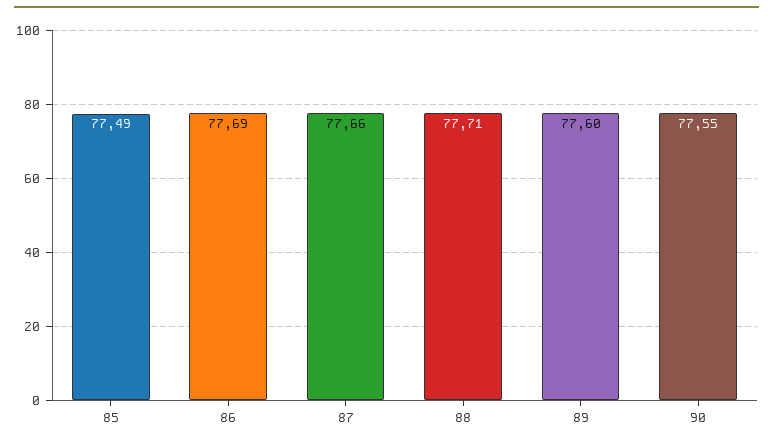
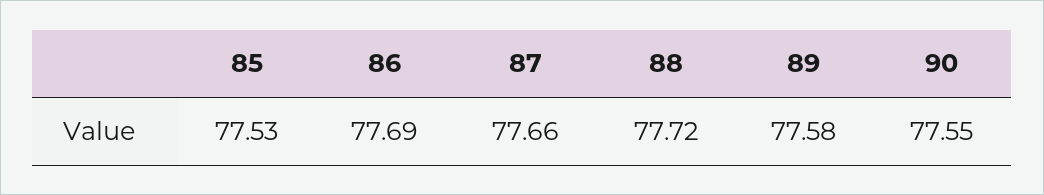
85: 77.49 -> 77.53
88: 77.71 -> 77.72
89: 77.6 -> 77.58

